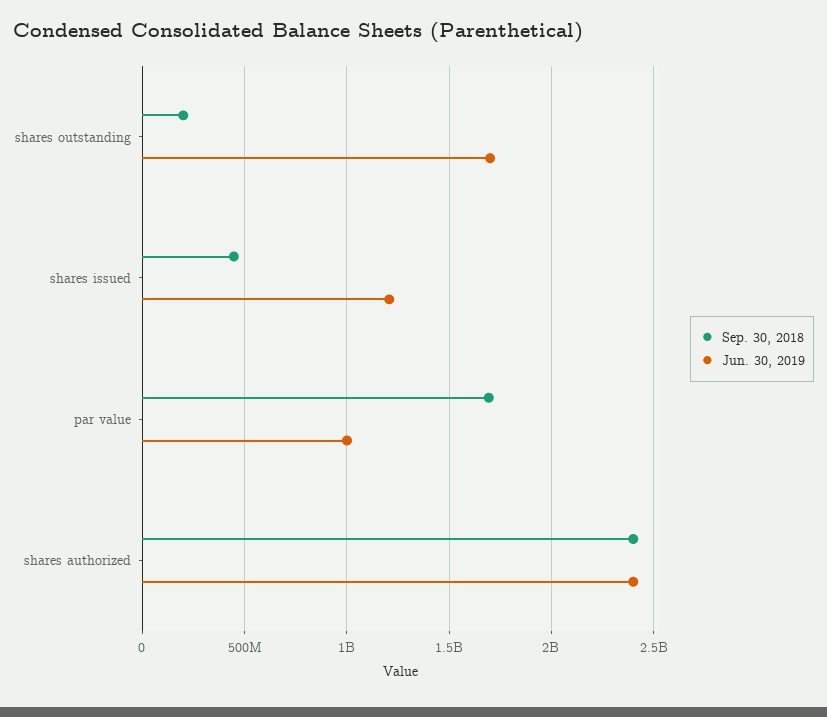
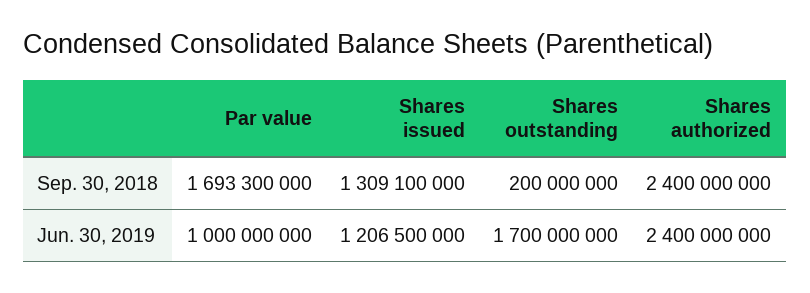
Sep. 30, 2018, shares issued: 450000000 -> 1309100000

